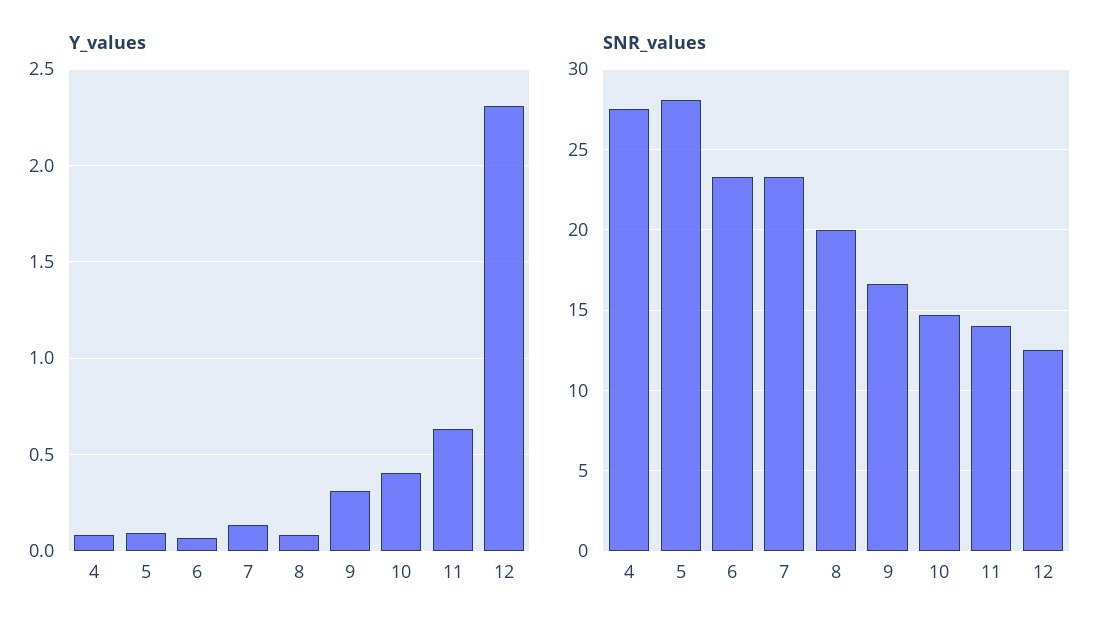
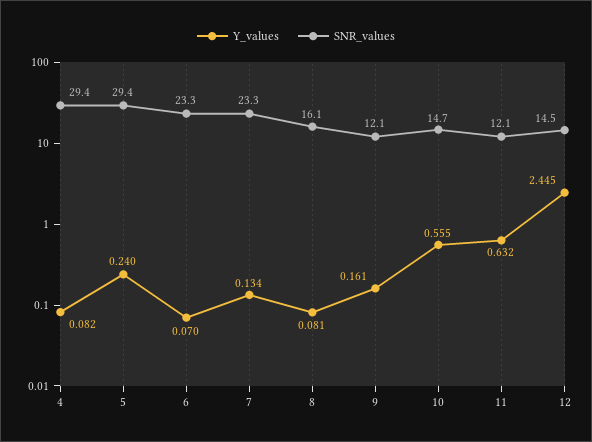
Y_values, 5: 0.1 -> 0.24
Y_values, 9: 0.3 -> 0.161
Y_values, 10: 0.4 -> 0.555
Y_values, 12: 2.3 -> 2.445
SNR_values, 4: 27.5 -> 29.4
SNR_values, 5: 28 -> 29.4
SNR_values, 8: 20 -> 16.1
SNR_values, 9: 16.5 -> 12.1
SNR_values, 11: 14 -> 12.1
SNR_values, 12: 12.5 -> 14.5

